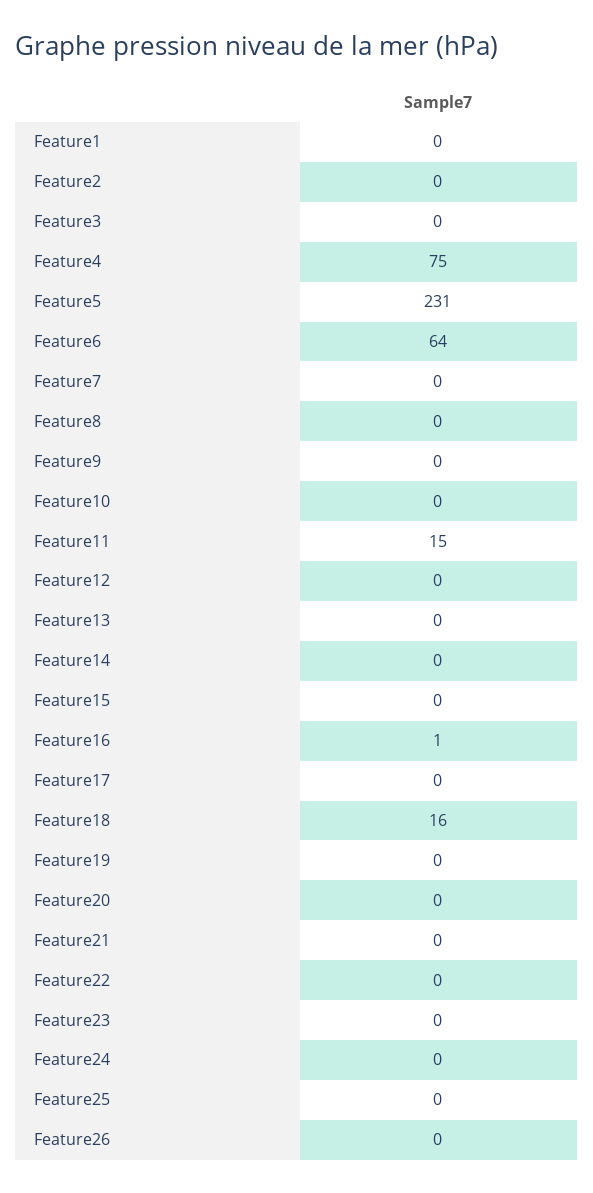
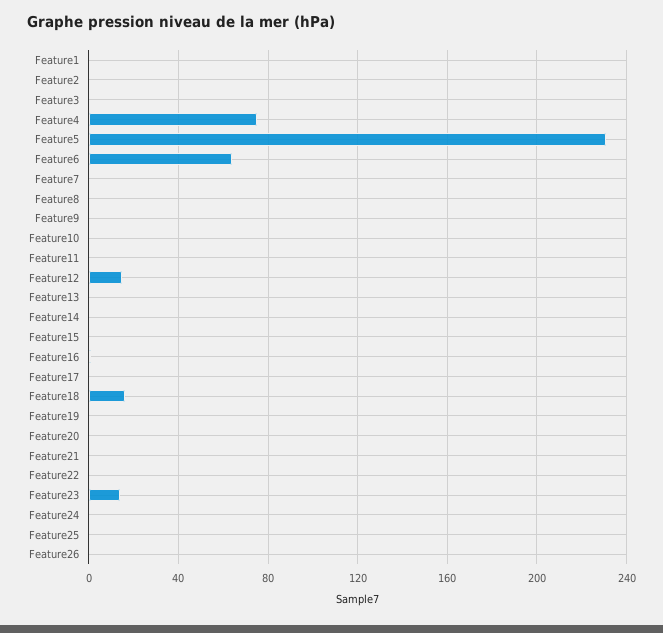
Feature11: 15 -> 0
Feature12: 0 -> 15
Feature23: 0 -> 15

